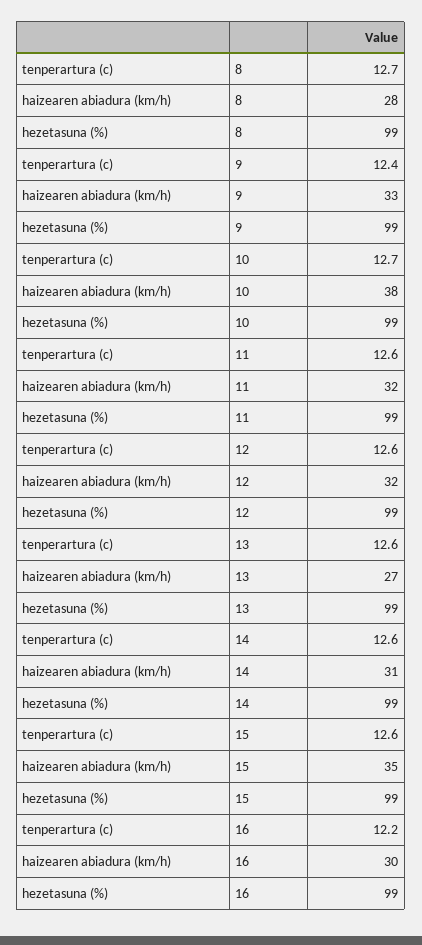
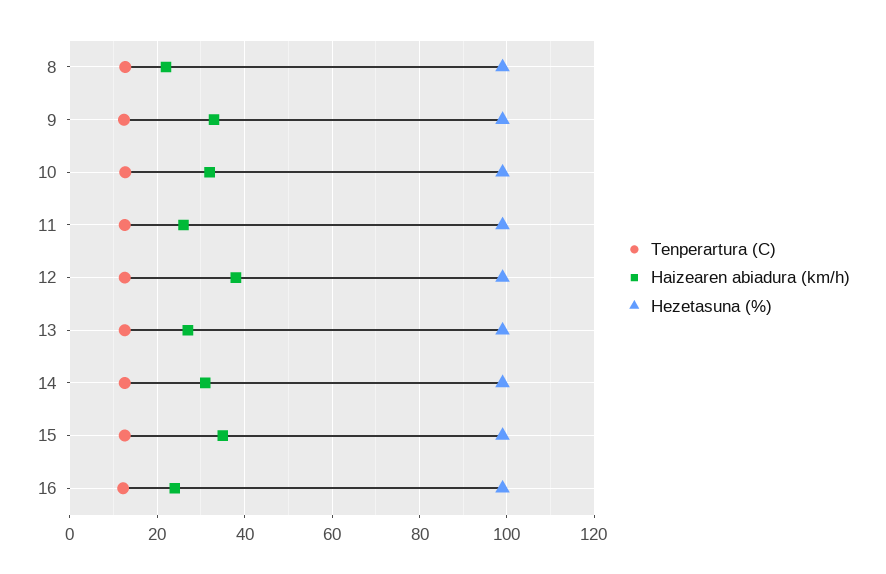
haizearen abiadura (km/h), 8: 28 -> 22
haizearen abiadura (km/h), 10: 38 -> 32
haizearen abiadura (km/h), 11: 32 -> 26
haizearen abiadura (km/h), 12: 32 -> 38
haizearen abiadura (km/h), 16: 30 -> 24

